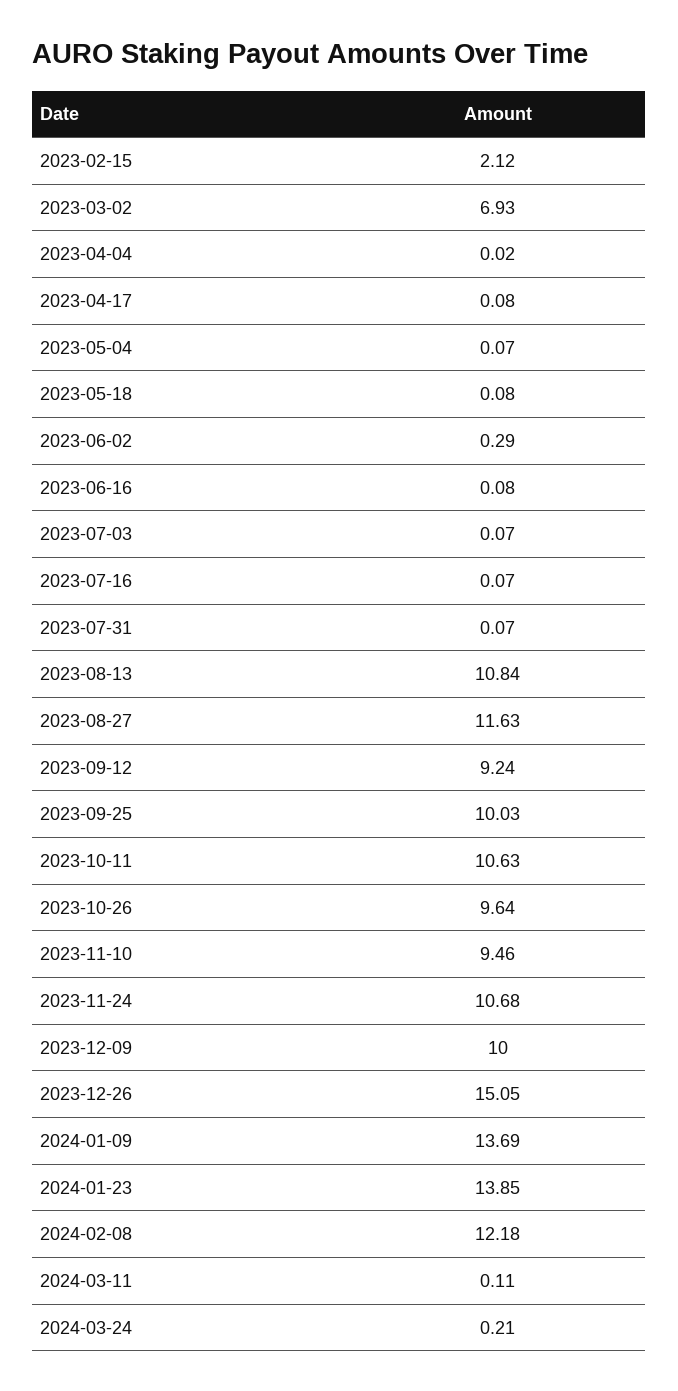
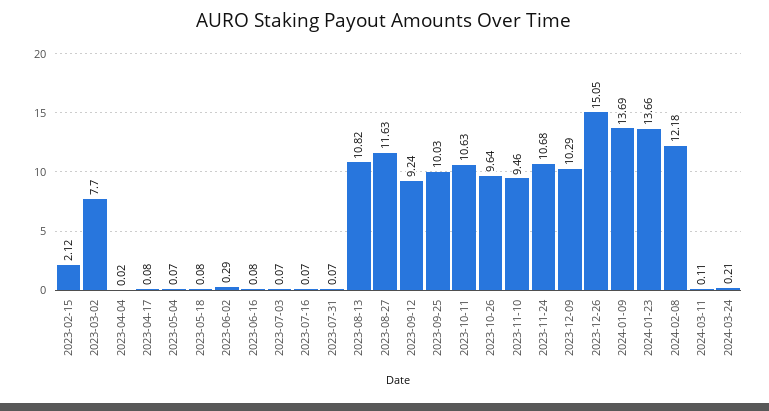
2023-03-02: 6.93 -> 7.7
2023-08-13: 10.84 -> 10.82
2023-12-09: 10 -> 10.29
2024-01-23: 13.85 -> 13.66

